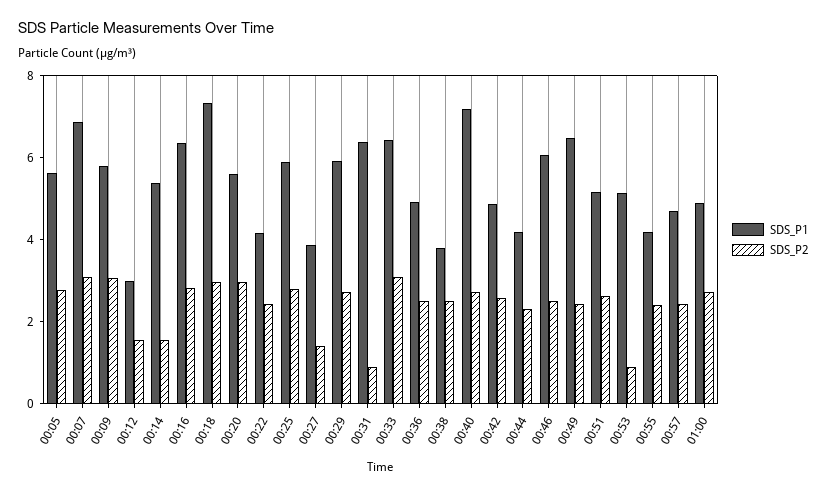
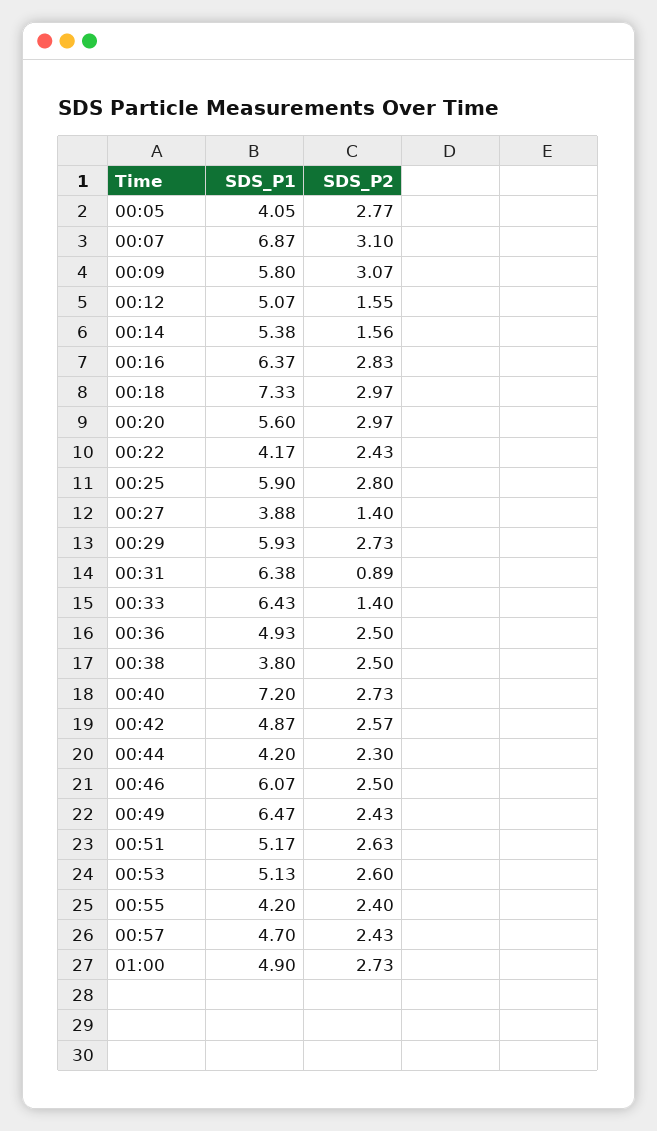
SDS_P1, 00:05: 5.5 -> 4.05
SDS_P1, 00:12: 3 -> 5.07
SDS_P2, 00:33: 3 -> 1.4
SDS_P2, 00:53: 1 -> 2.6

